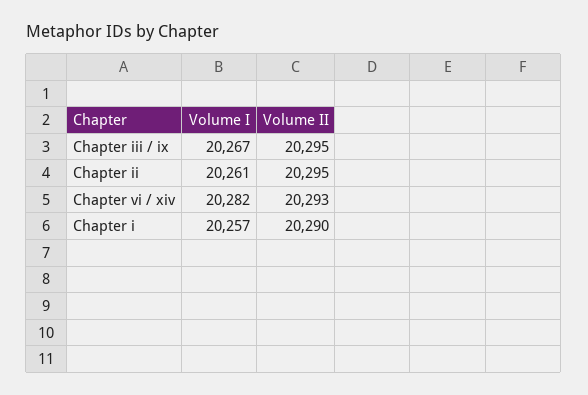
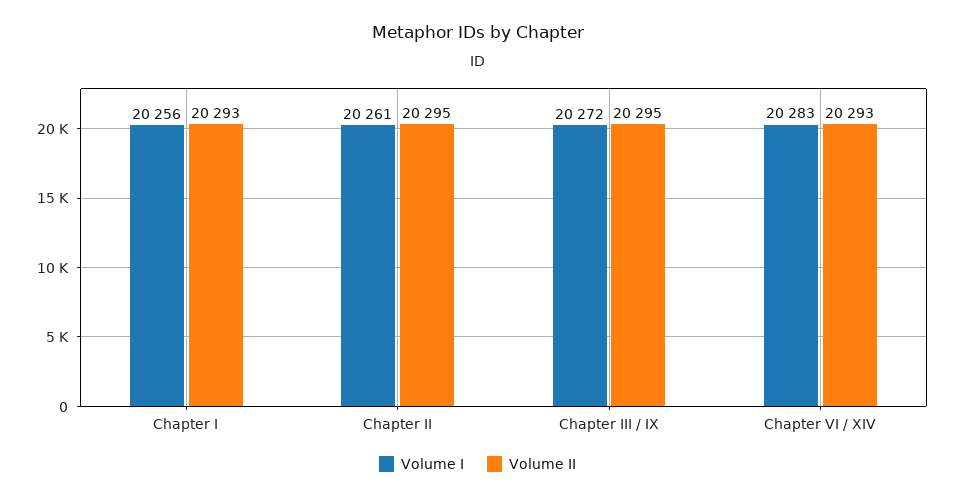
Volume I, Chapter iii / ix: 20267 -> 20272
Volume I, Chapter vi / xiv: 20282 -> 20283
Volume I, Chapter i: 20257 -> 20256
Volume II, Chapter i: 20290 -> 20293

